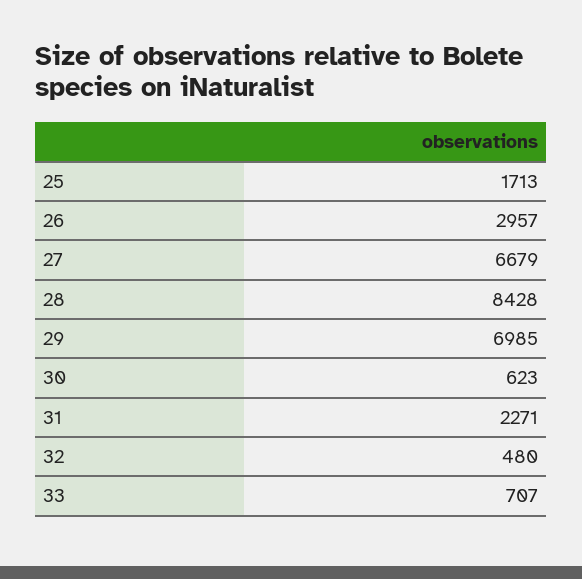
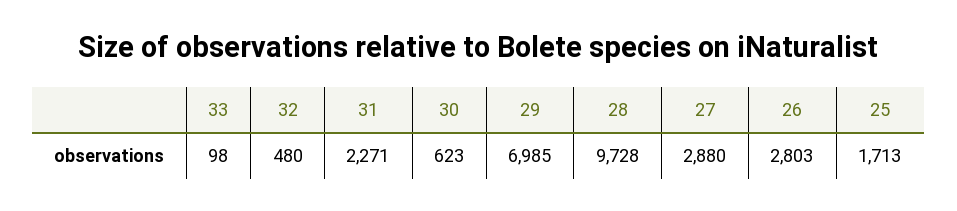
26: 2957 -> 2803
27: 6679 -> 2880
28: 8428 -> 9728
33: 707 -> 98

